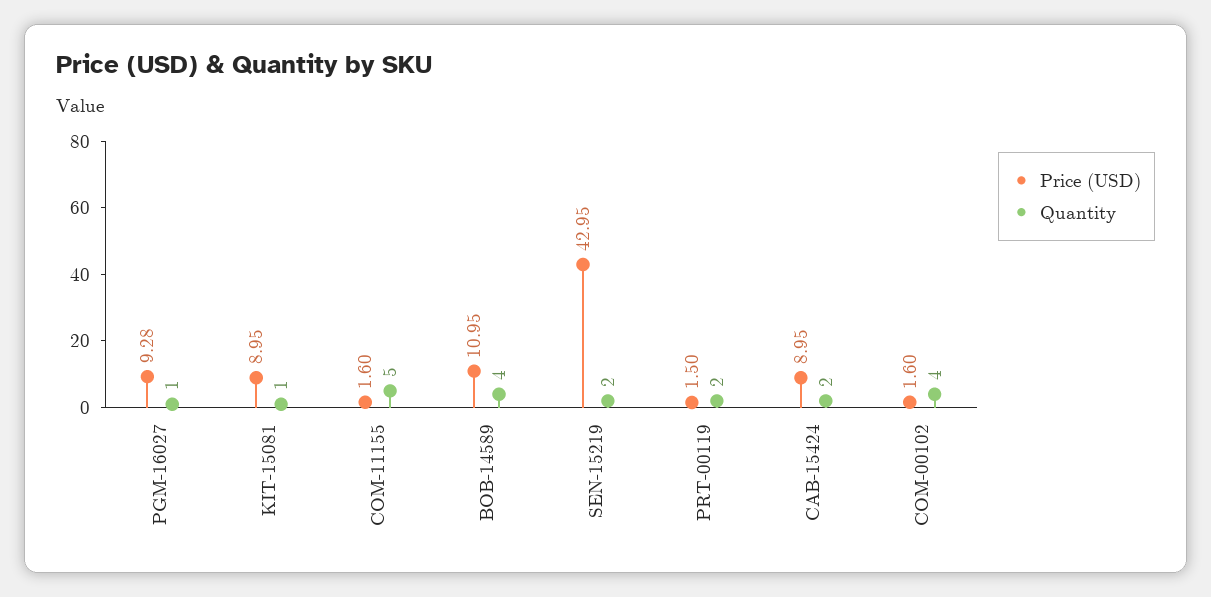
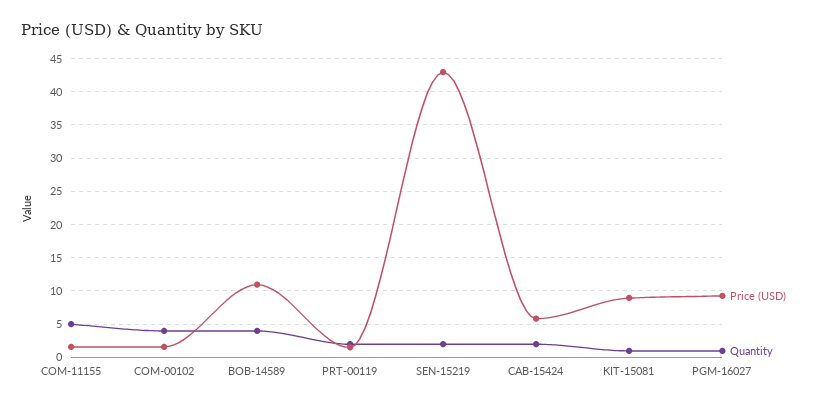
Price (USD), CAB-15424: 8.95 -> 6

